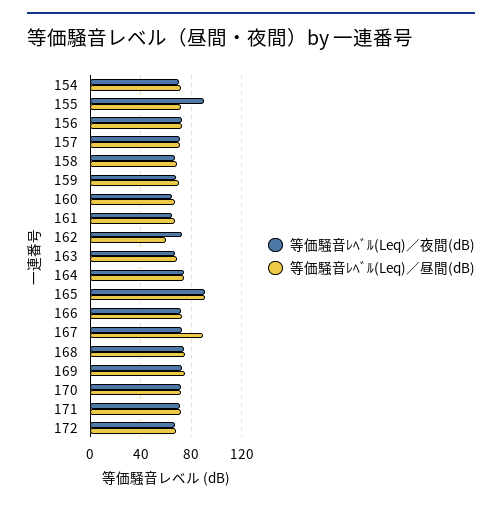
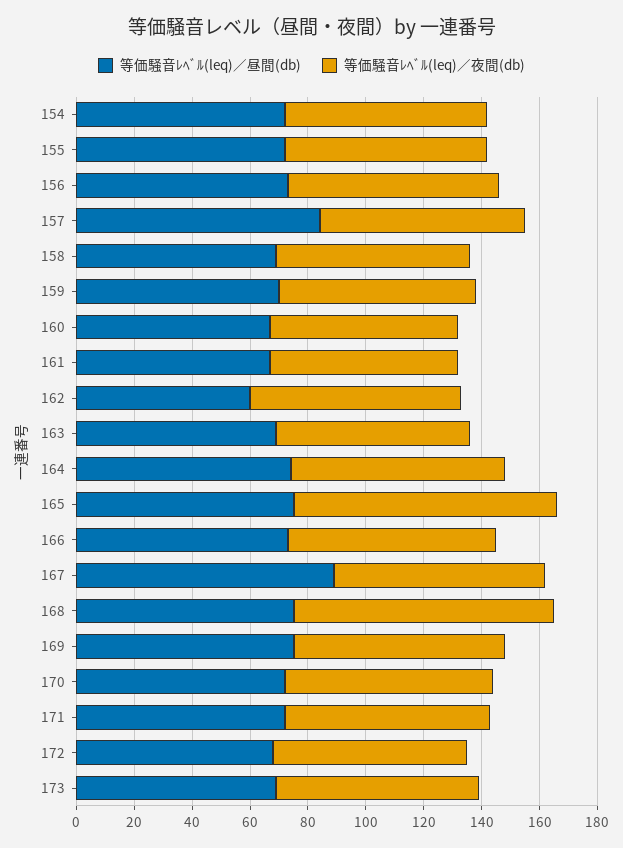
等価騒音ﾚﾍﾞﾙ(Leq)／夜間(dB), 155: 90 -> 70
等価騒音ﾚﾍﾞﾙ(Leq)／昼間(dB), 157: 70 -> 85
等価騒音ﾚﾍﾞﾙ(Leq)／昼間(dB), 165: 90 -> 75
等価騒音ﾚﾍﾞﾙ(Leq)／夜間(dB), 168: 75 -> 90
等価騒音ﾚﾍﾞﾙ(Leq)／昼間(dB), 173: none -> 70
等価騒音ﾚﾍﾞﾙ(Leq)／夜間(dB), 173: none -> 70

